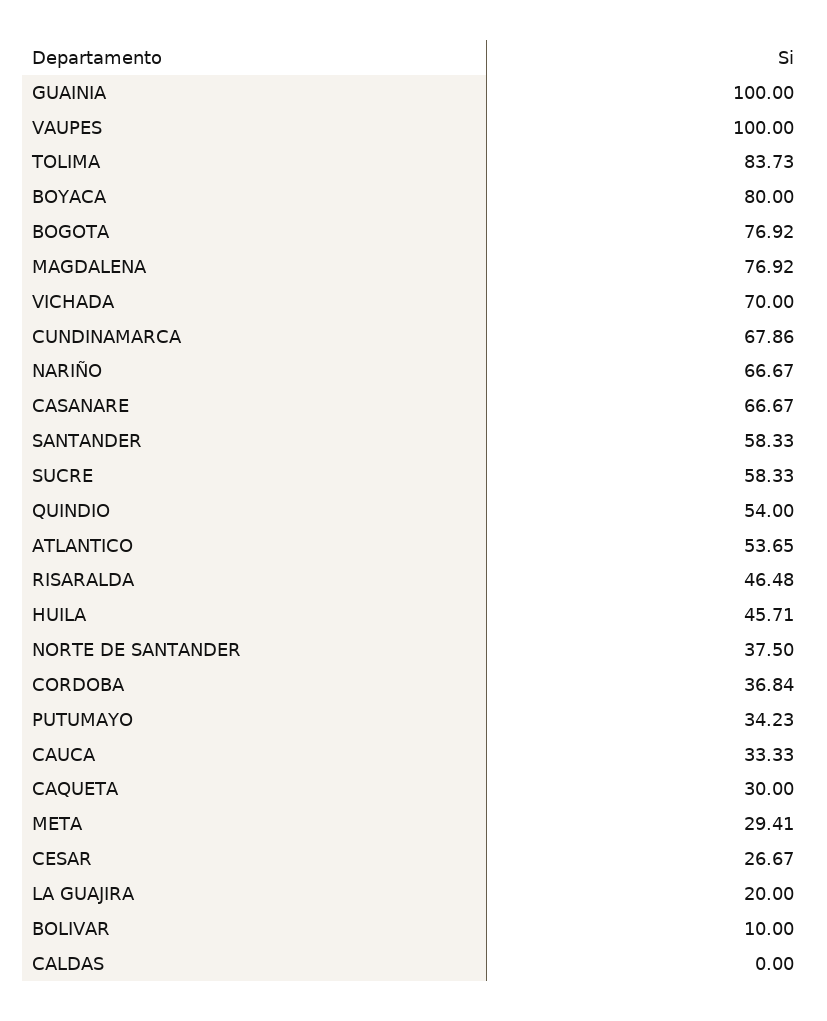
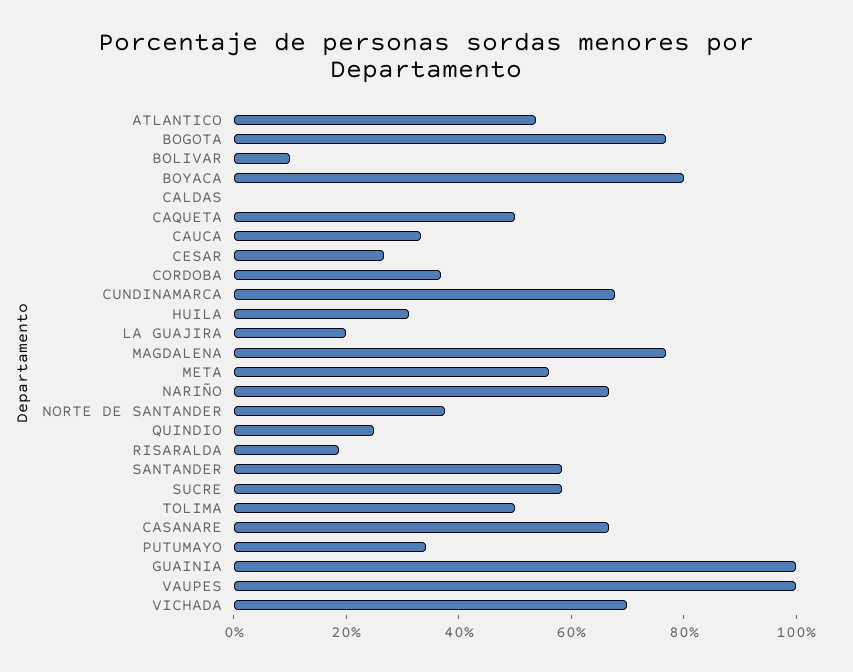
TOLIMA: 83.73 -> 50
QUINDIO: 54 -> 25
RISARALDA: 46.48 -> 20
HUILA: 45.71 -> 30
CAQUETA: 30 -> 50
META: 29.41 -> 55

